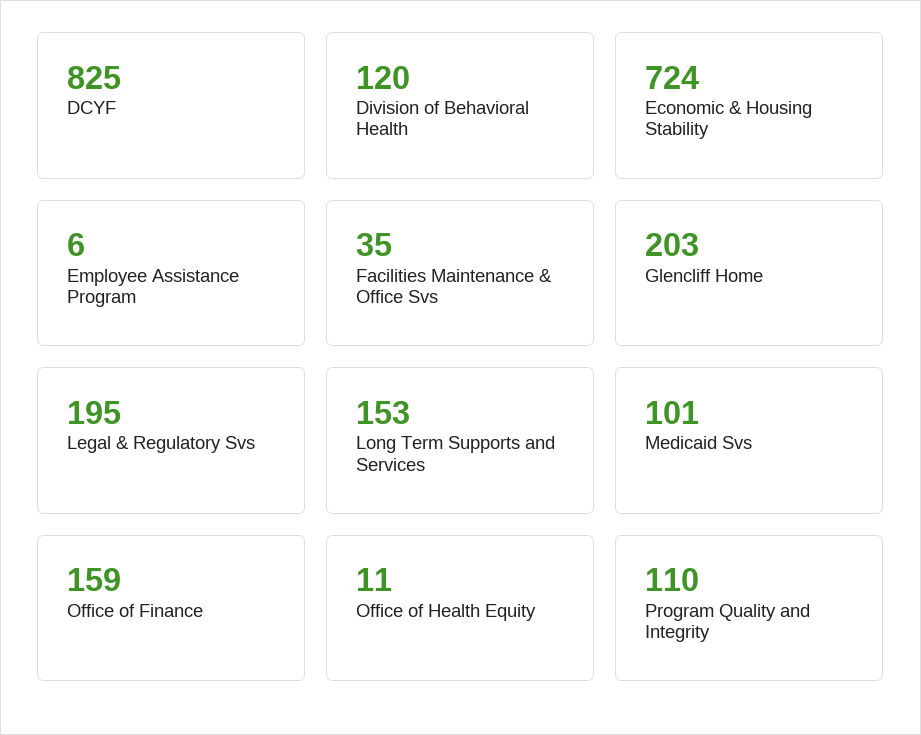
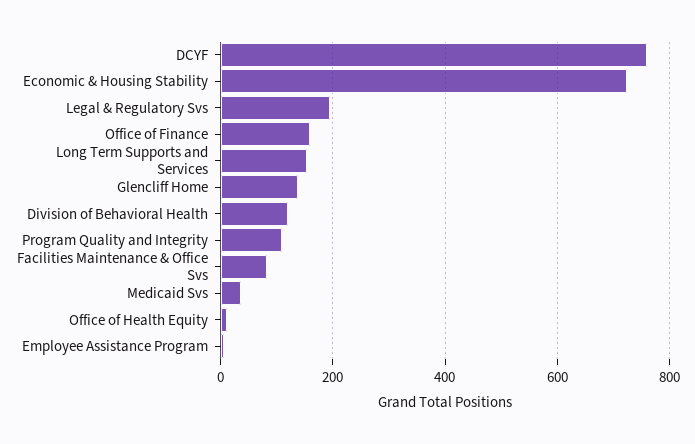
DCYF: 825 -> 760
Facilities Maintenance & Office Svs: 35 -> 80
Glencliff Home: 203 -> 140
Medicaid Svs: 101 -> 40

